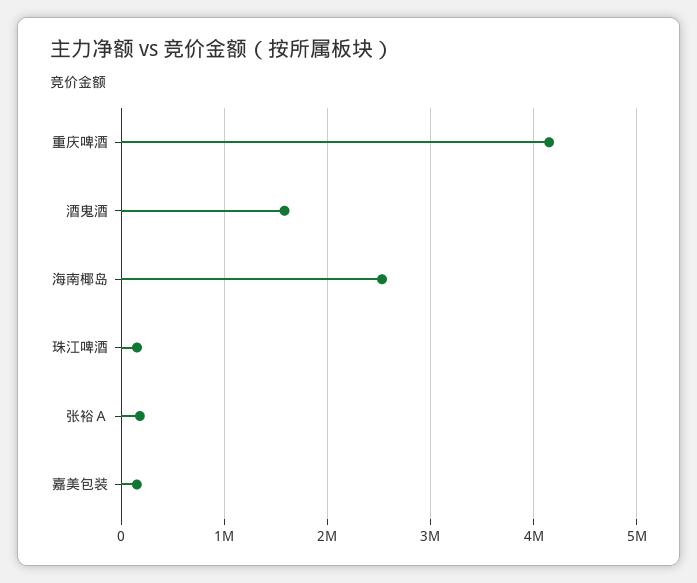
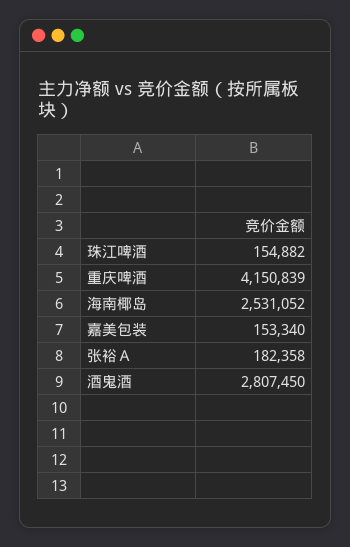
酒鬼酒: 1600000 -> 2807450

